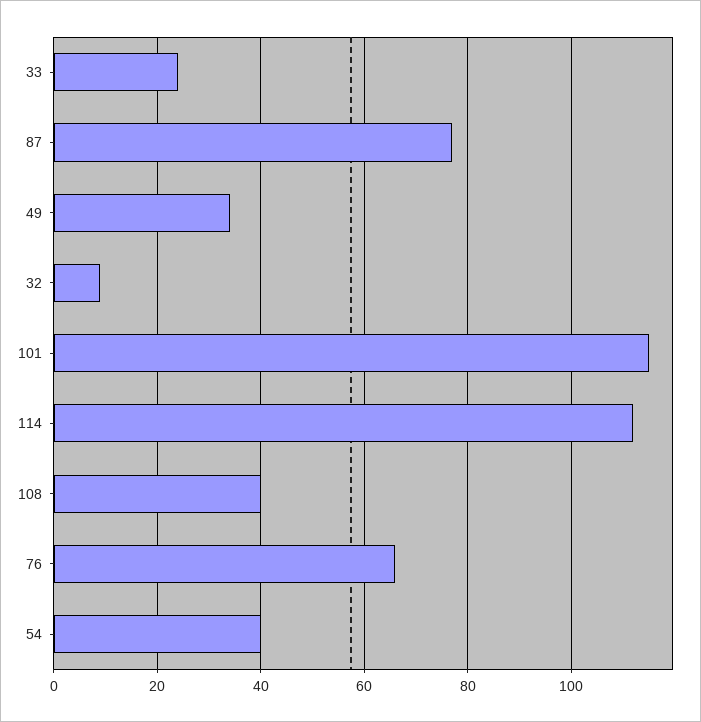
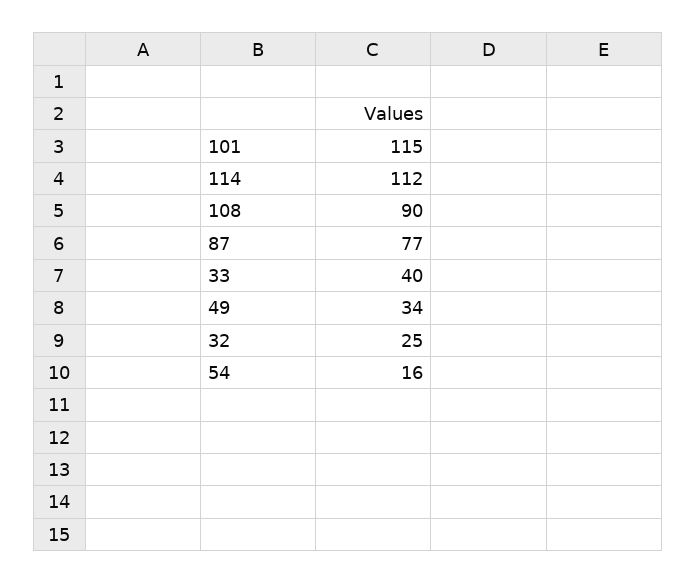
33: 25 -> 40
32: 10 -> 25
108: 40 -> 90
76: 65 -> none
54: 40 -> 16

